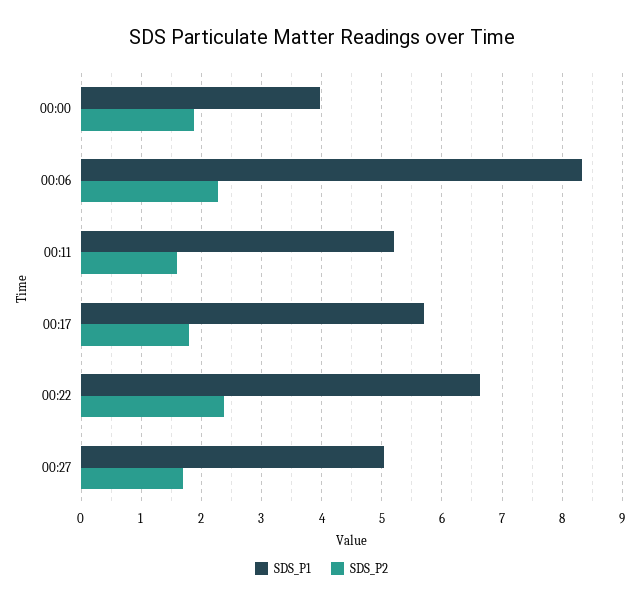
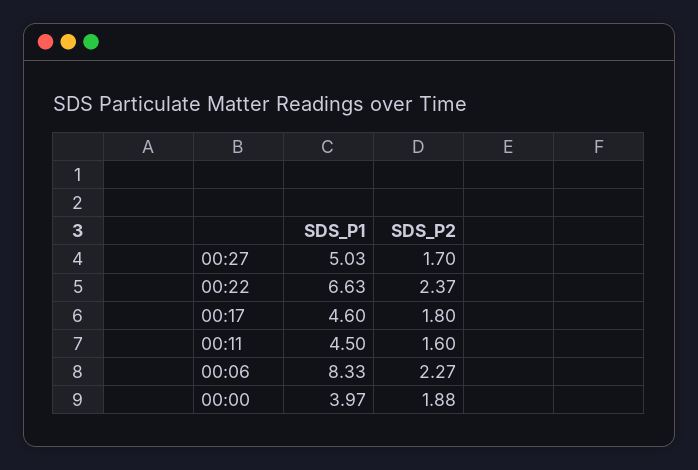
SDS_P1, 00:11: 5.2 -> 4.5
SDS_P1, 00:17: 5.7 -> 4.6

